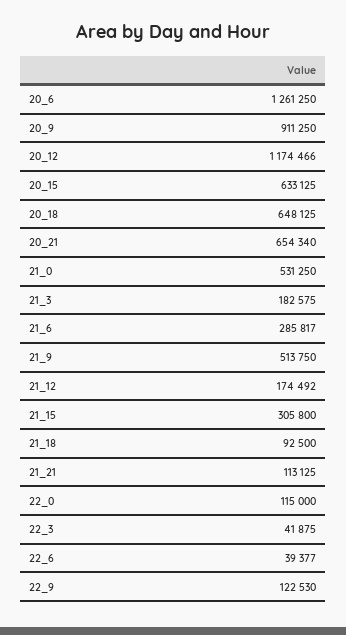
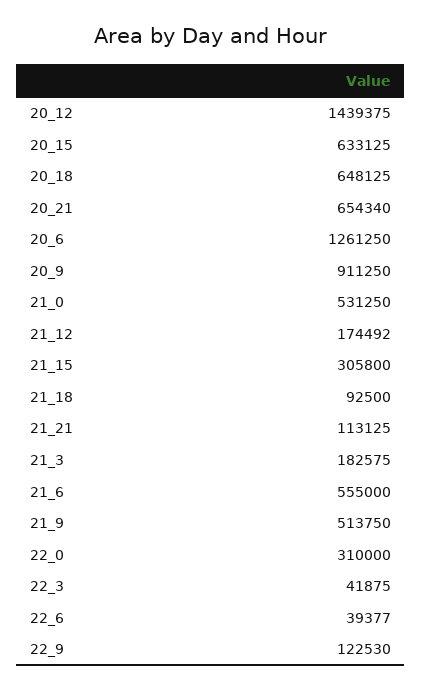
20_12: 1174466 -> 1439375
21_6: 285817 -> 555000
22_0: 115000 -> 310000

